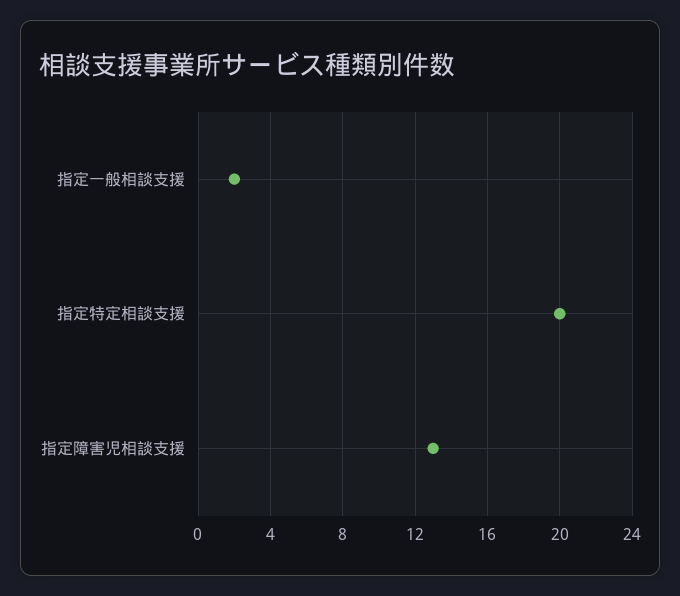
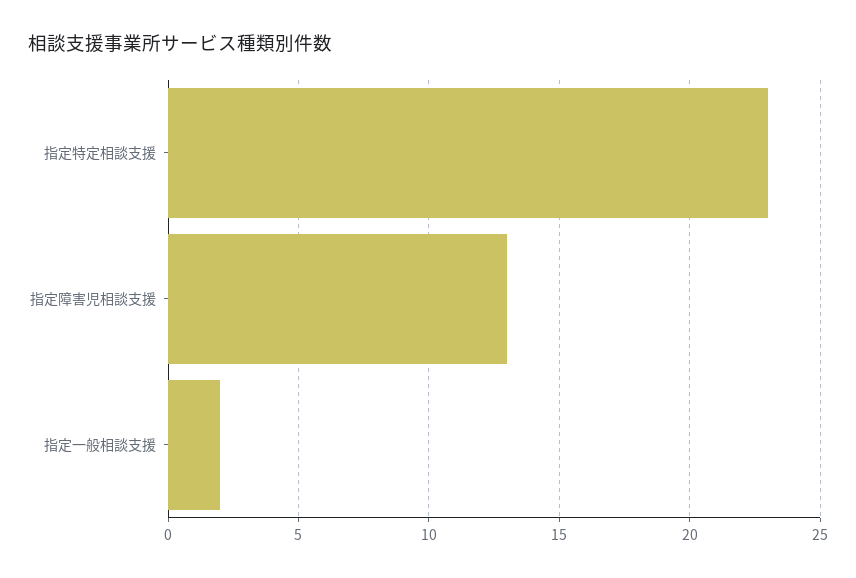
指定特定相談支援: 20 -> 23

